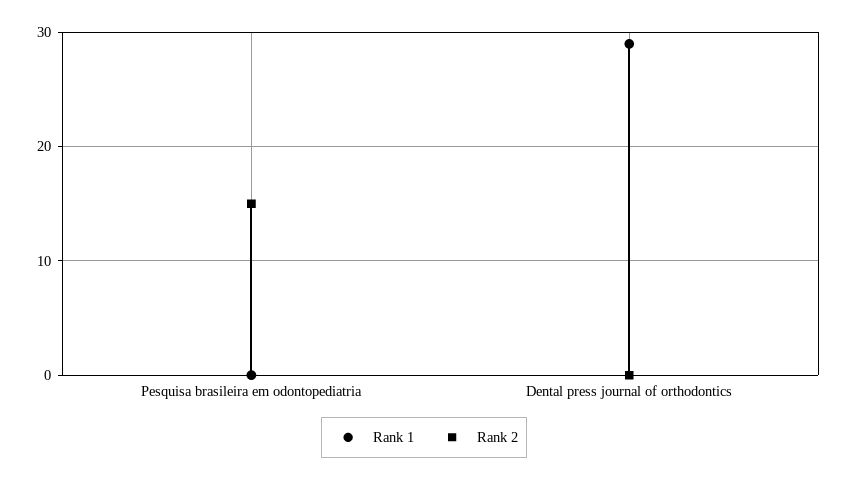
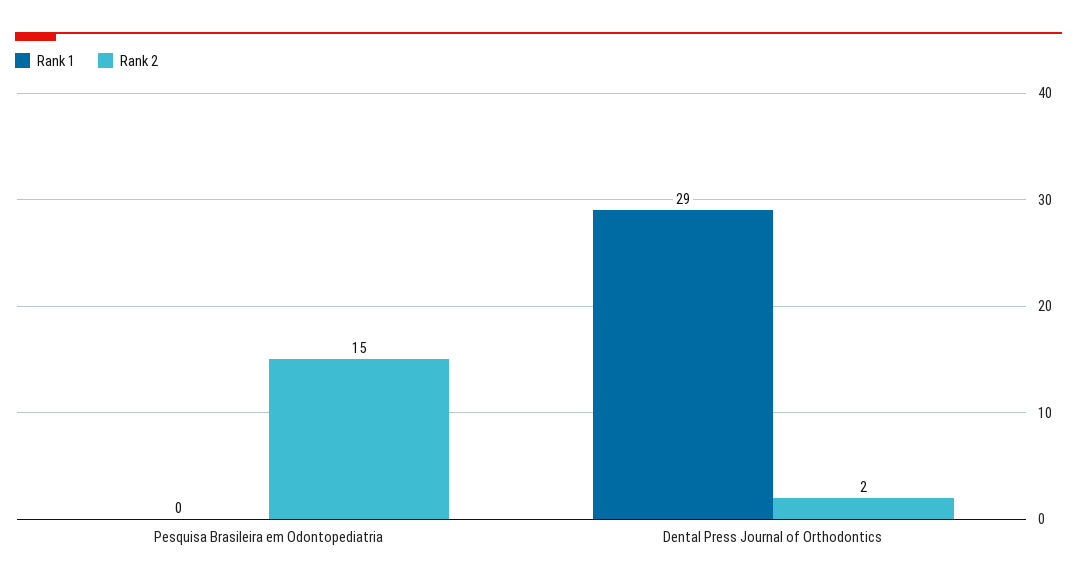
Rank 2, Dental press journal of orthodontics: 0 -> 2

